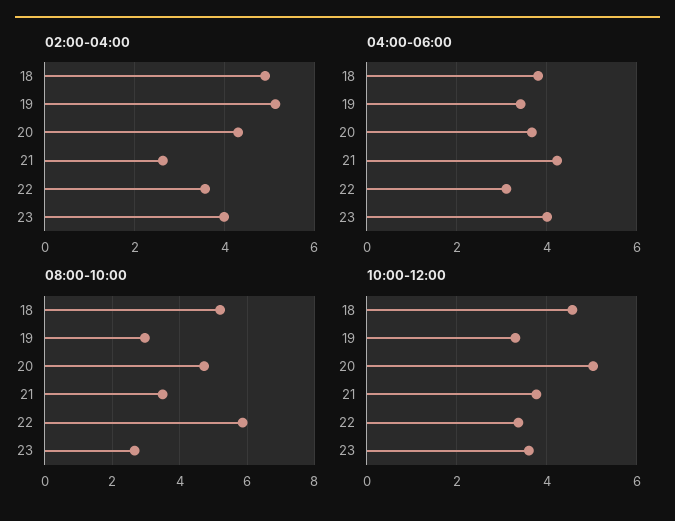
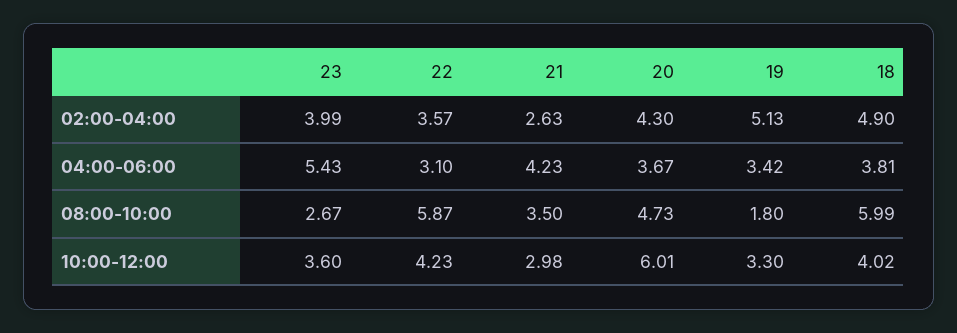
04:00-06:00, 23: 4 -> 5.43
08:00-10:00, 18: 5.2 -> 5.99
08:00-10:00, 19: 3 -> 1.8
10:00-12:00, 18: 4.6 -> 4.02
10:00-12:00, 20: 5 -> 6.01
10:00-12:00, 21: 3.8 -> 2.98
10:00-12:00, 22: 3.4 -> 4.23

